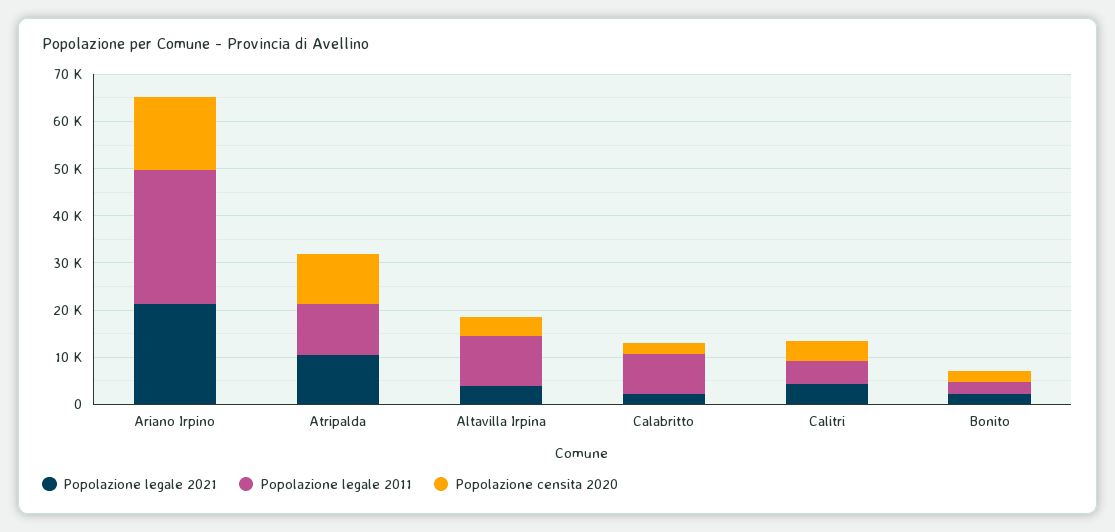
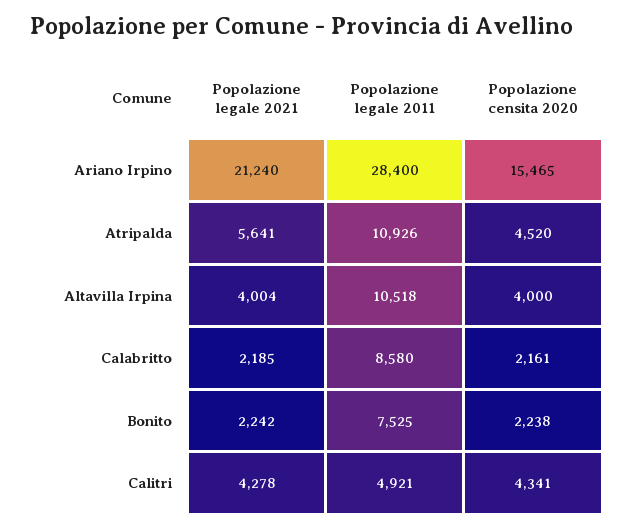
Popolazione legale 2021, Atripalda: 10000 -> 5641
Popolazione censita 2020, Atripalda: 10000 -> 4520
Popolazione legale 2011, Bonito: 2000 -> 7525

